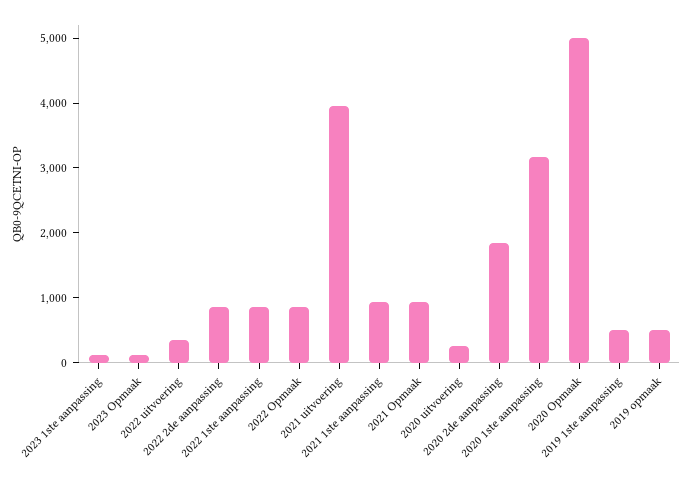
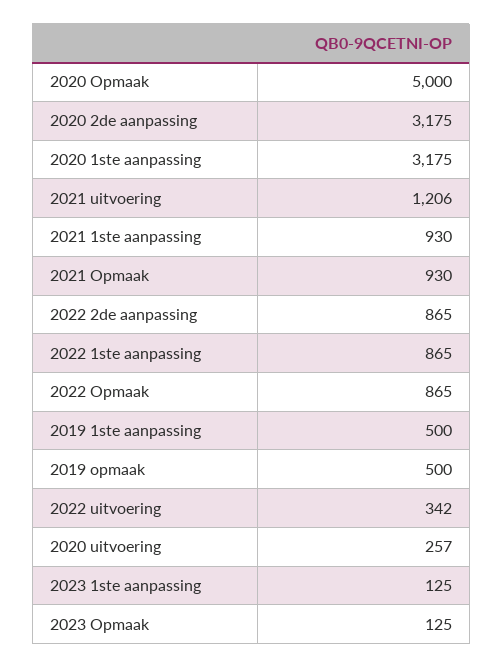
2021 uitvoering: 4000 -> 1206
2020 2de aanpassing: 1800 -> 3175

